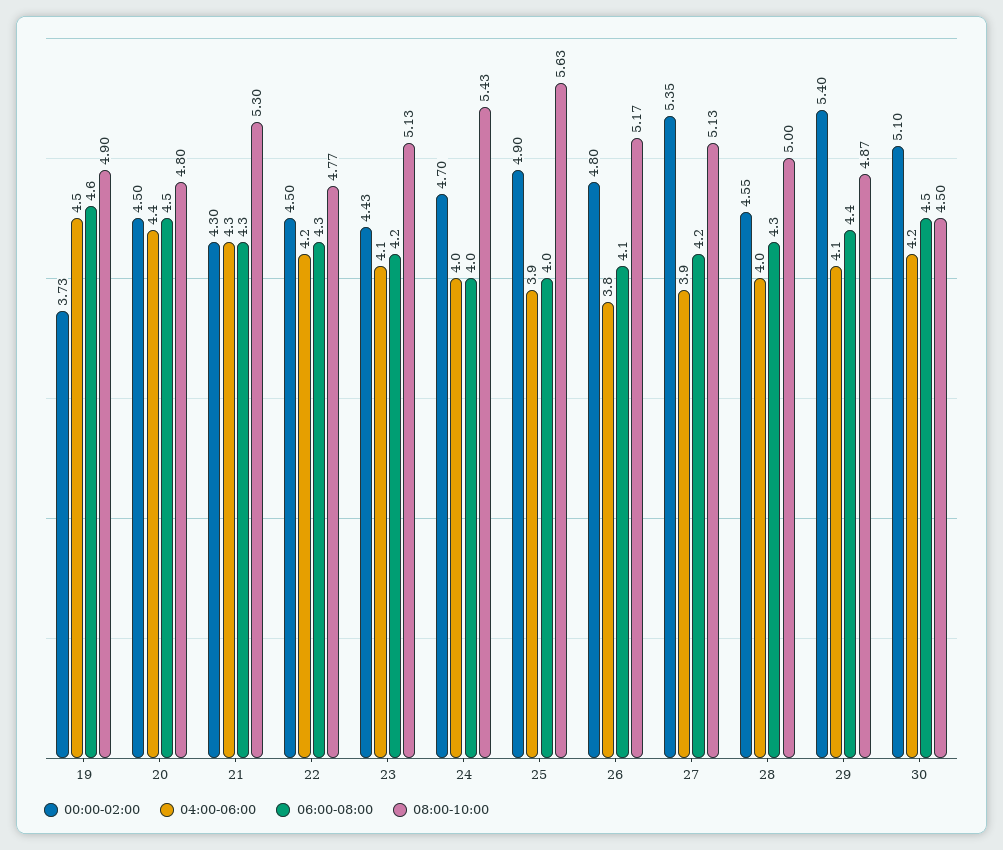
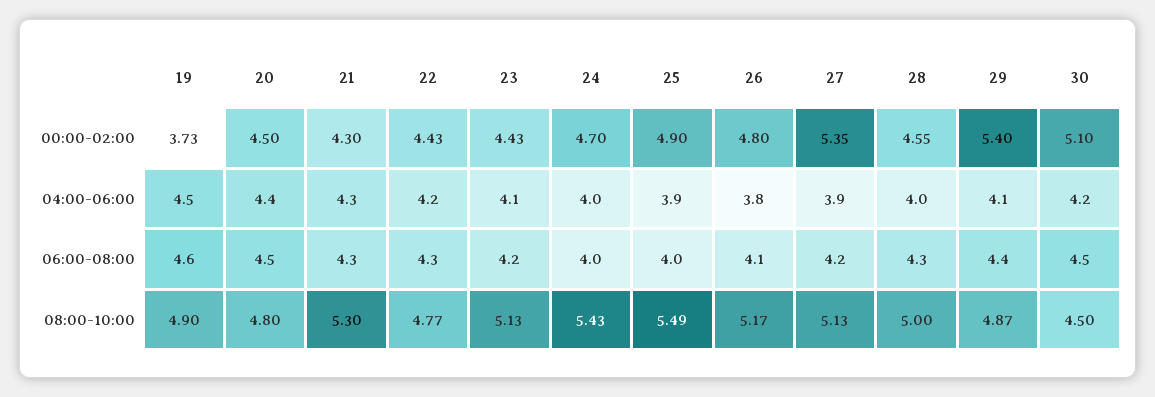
00:00-02:00, 22: 4.5 -> 4.43
08:00-10:00, 25: 5.63 -> 5.49

